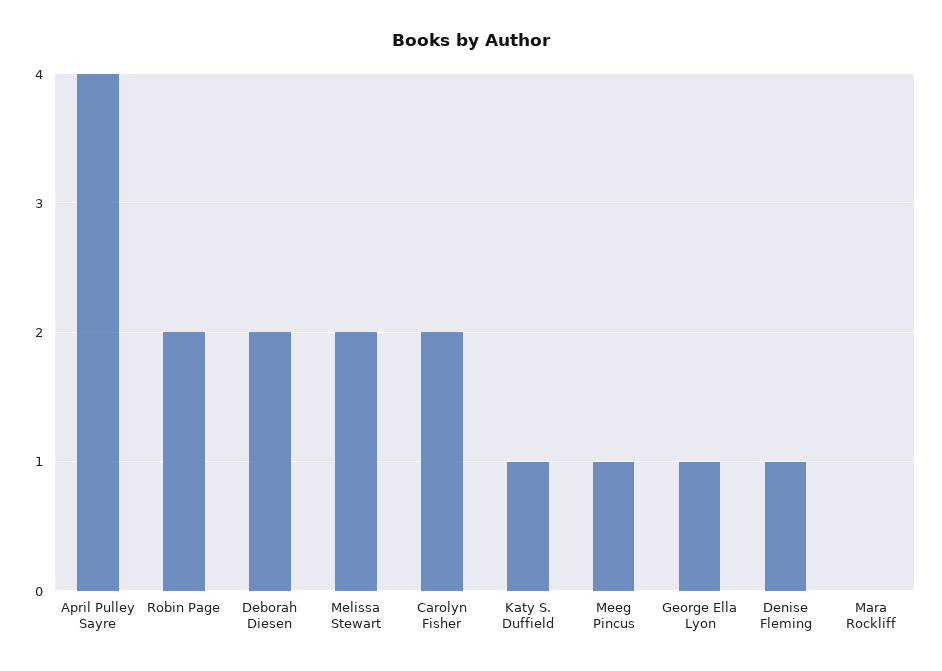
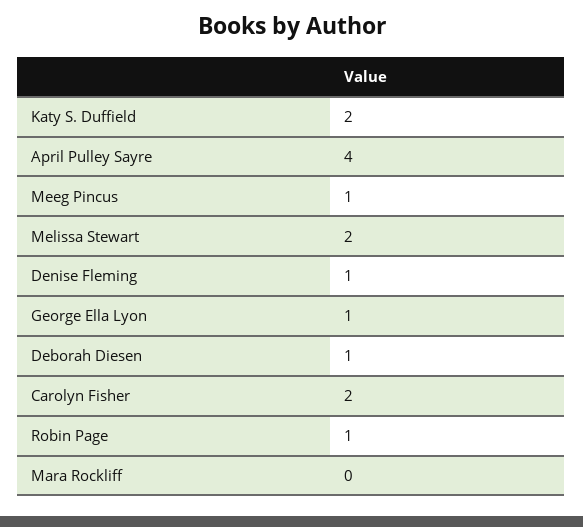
Robin Page: 2 -> 1
Deborah Diesen: 2 -> 1
Katy S. Duffield: 1 -> 2

